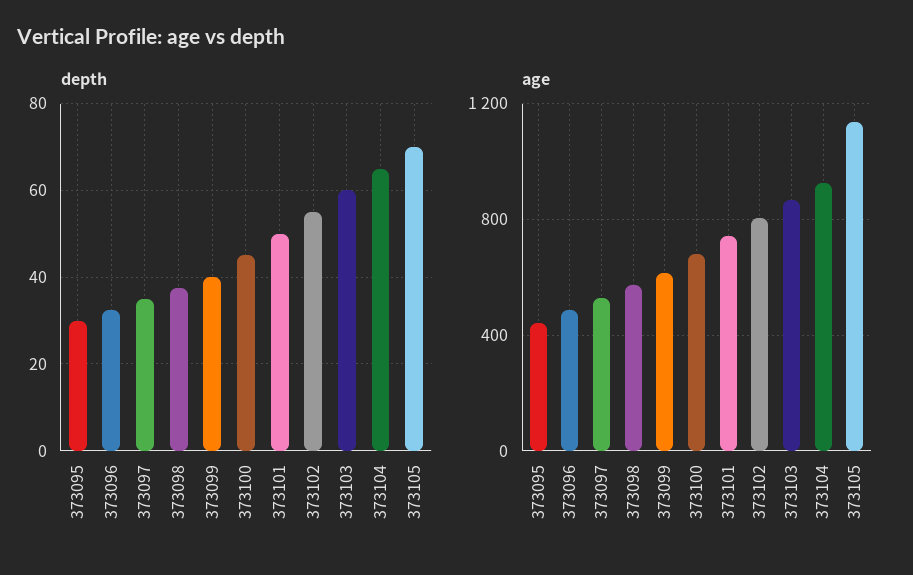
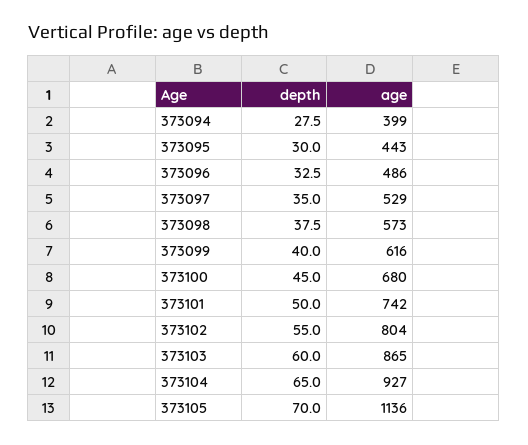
depth, 373094: none -> 27.5
age, 373094: none -> 399

